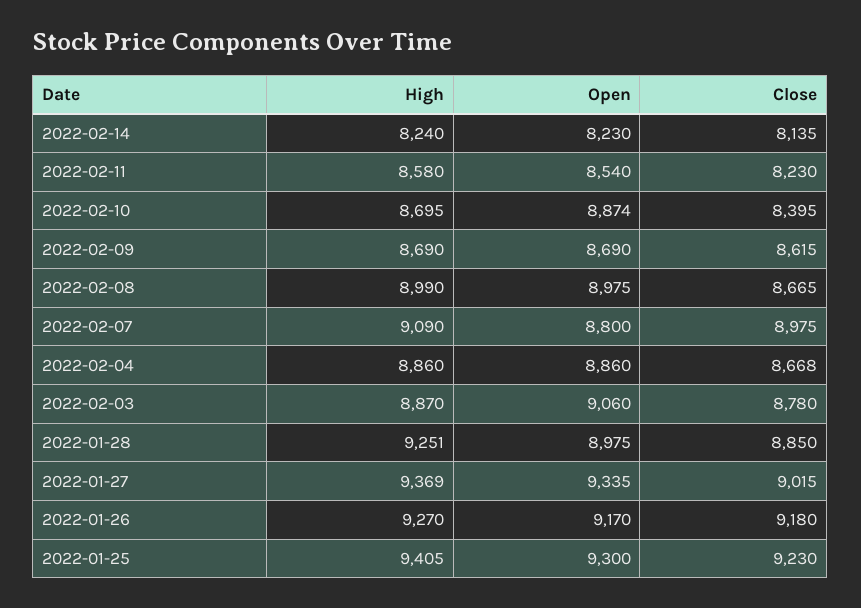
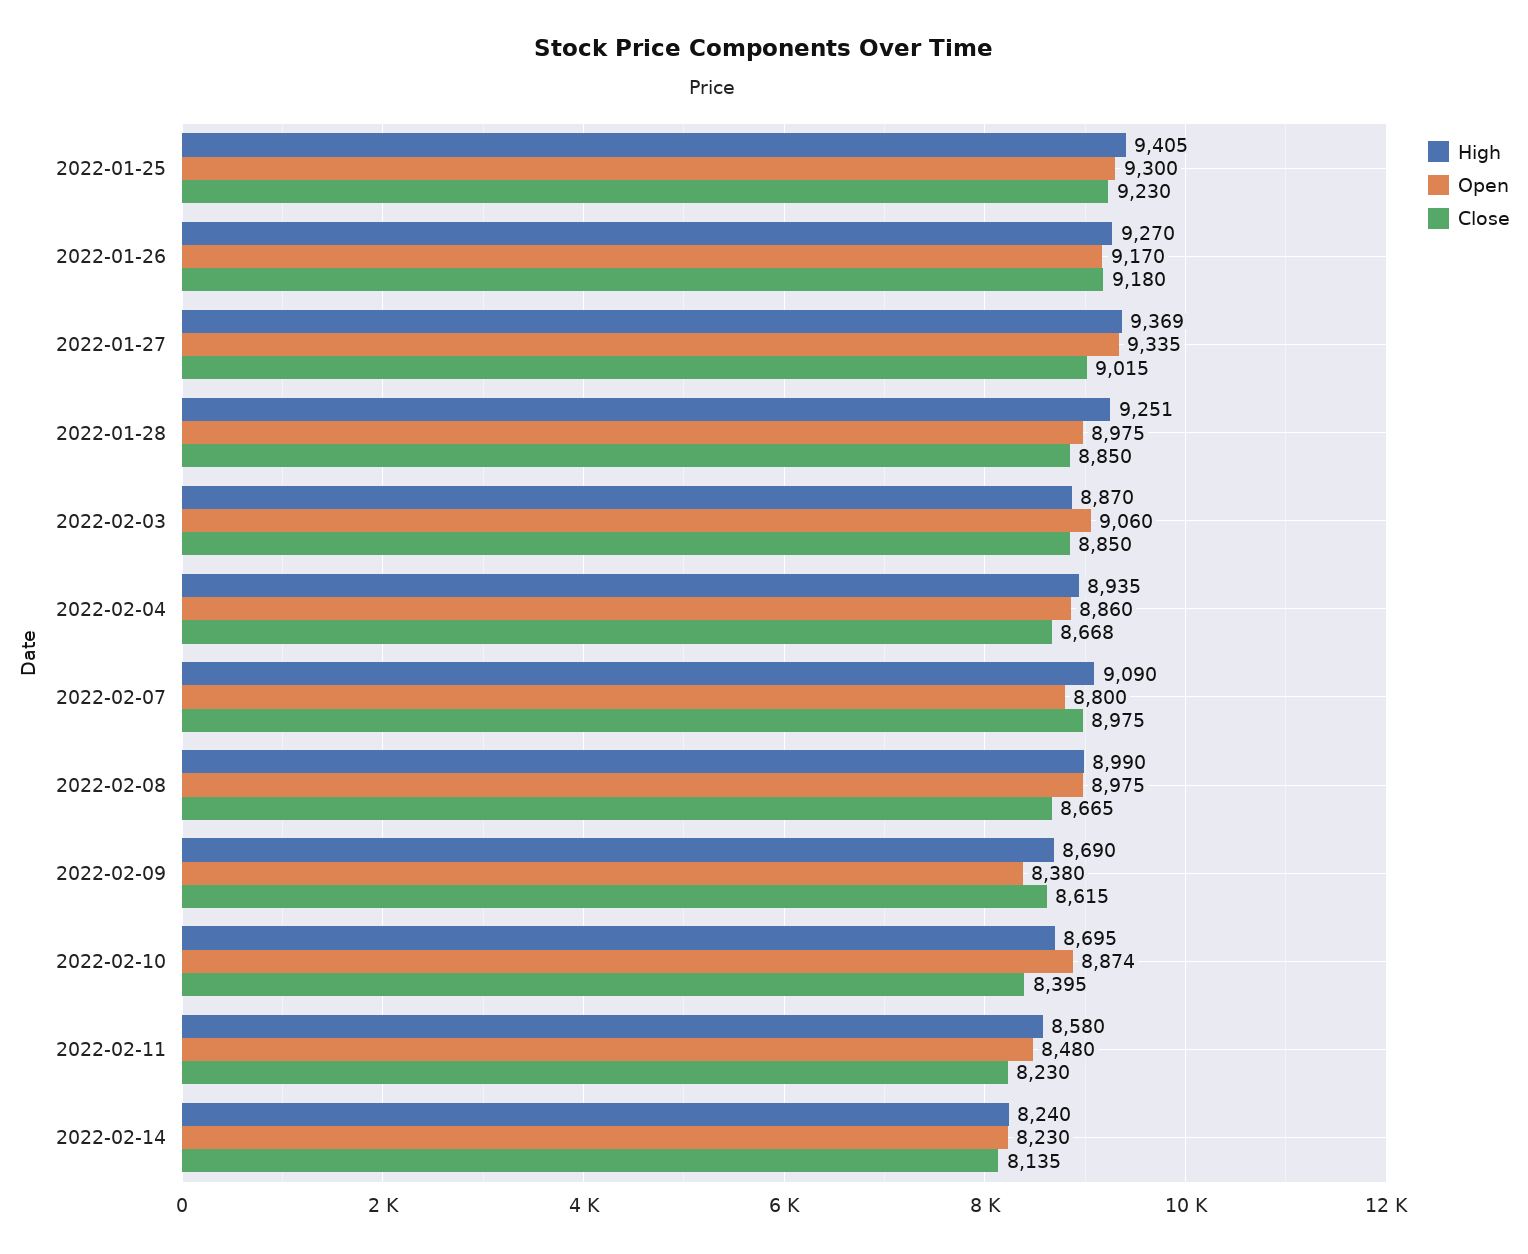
Open, 2022-02-11: 8540 -> 8480
Open, 2022-02-09: 8690 -> 8380
High, 2022-02-04: 8860 -> 8935
Close, 2022-02-03: 8780 -> 8850

